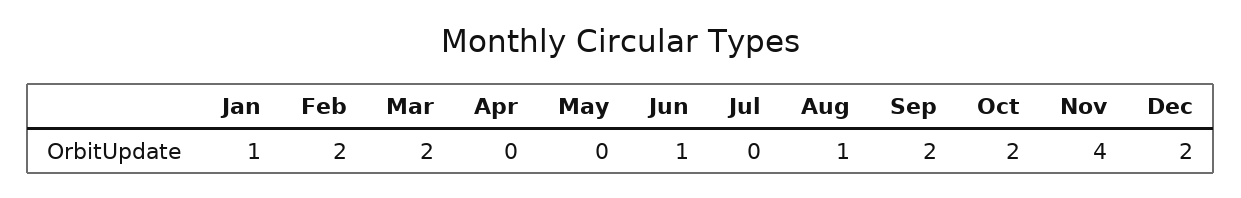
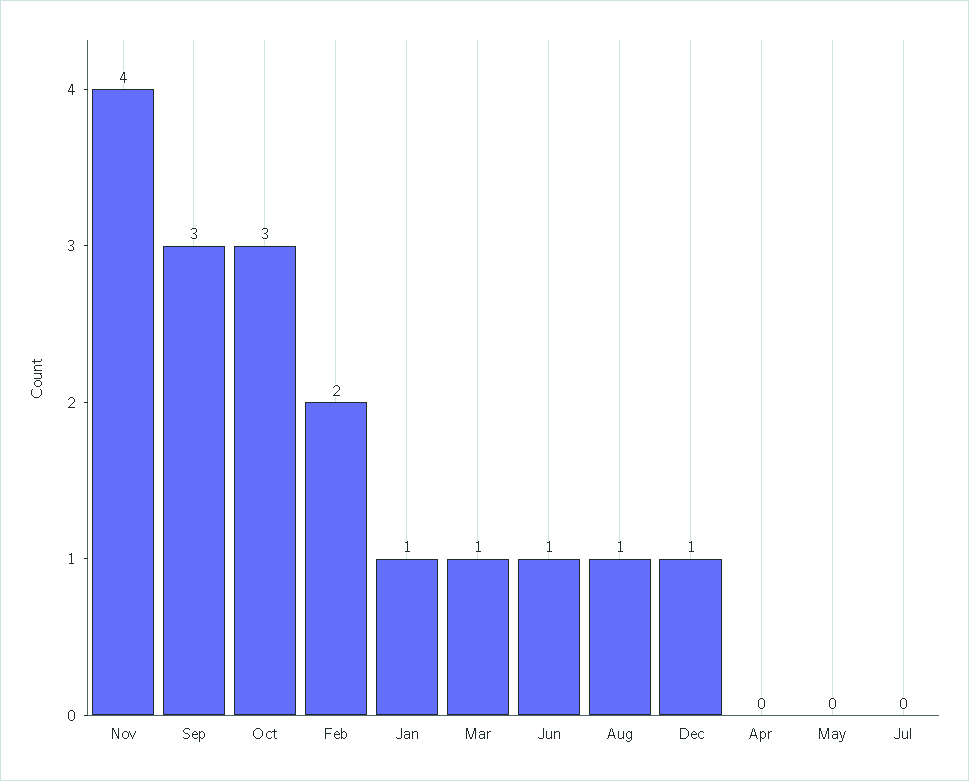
Mar: 2 -> 1
Sep: 2 -> 3
Oct: 2 -> 3
Dec: 2 -> 1

